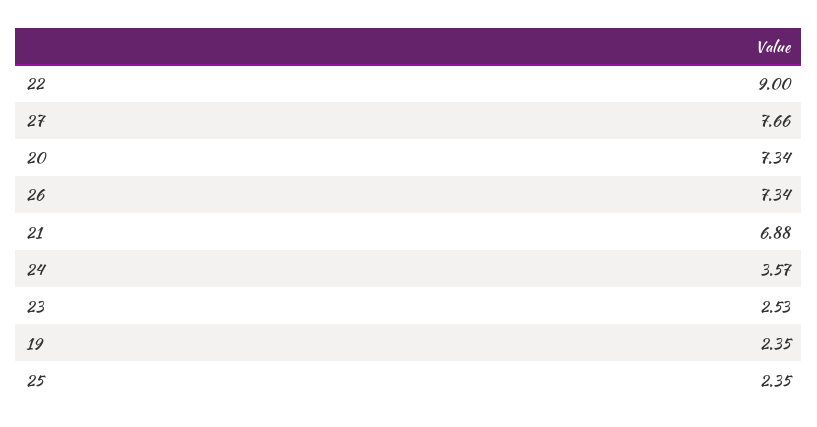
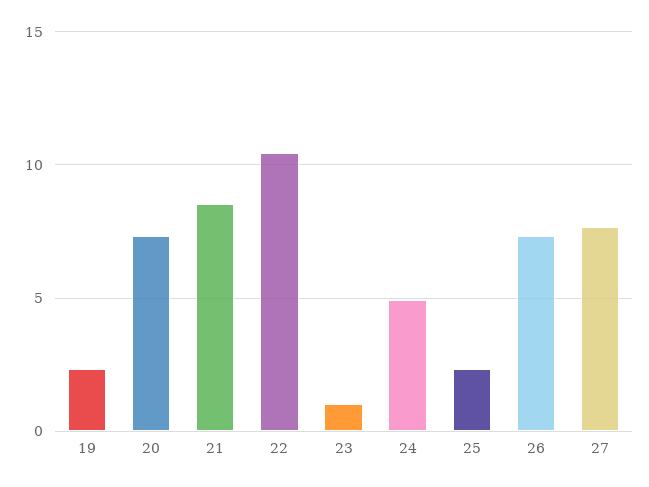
22: 9 -> 10.5
21: 6.88 -> 8.5
24: 3.57 -> 5
23: 2.53 -> 1

